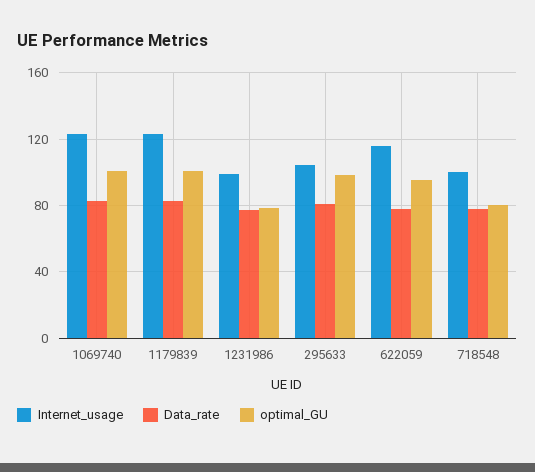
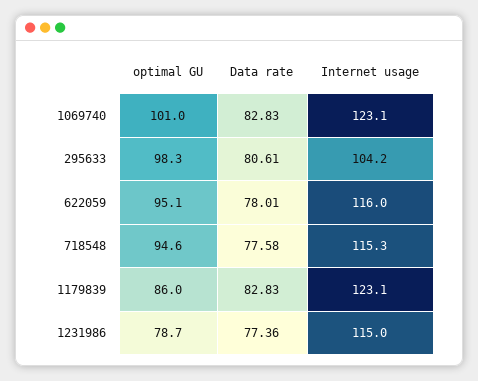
optimal_GU, 1179839: 100 -> 86
Internet_usage, 1231986: 100 -> 115
Internet_usage, 718548: 100 -> 115.3
optimal_GU, 718548: 80 -> 94.6

